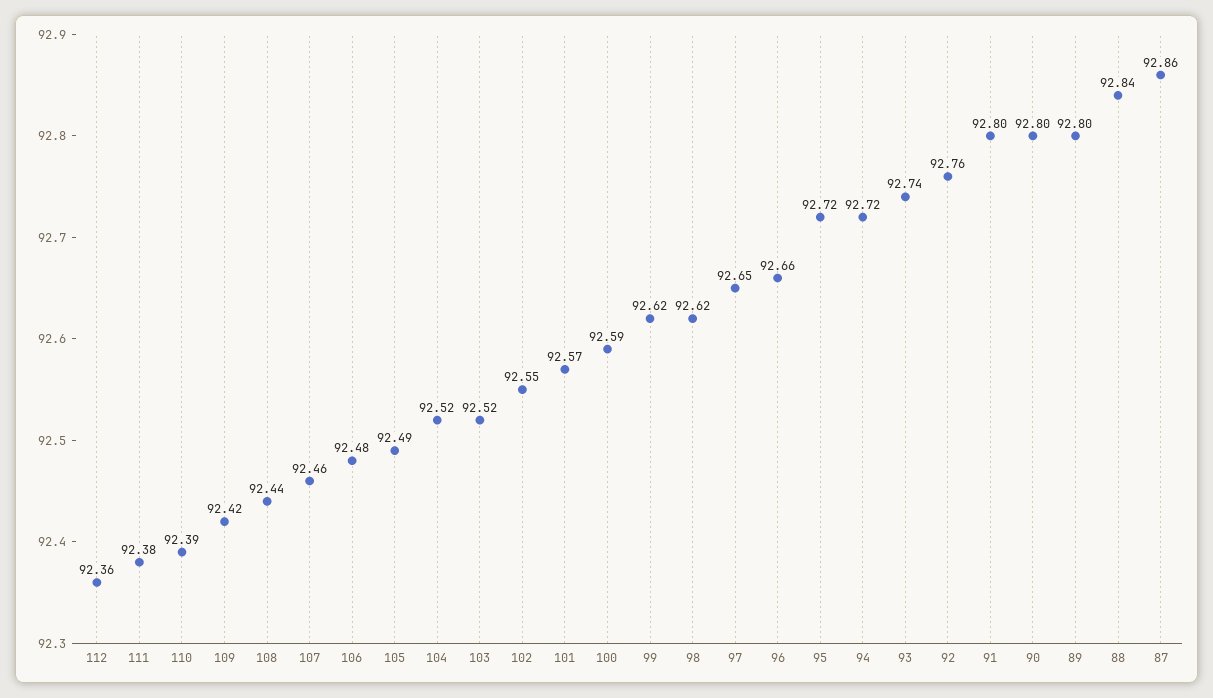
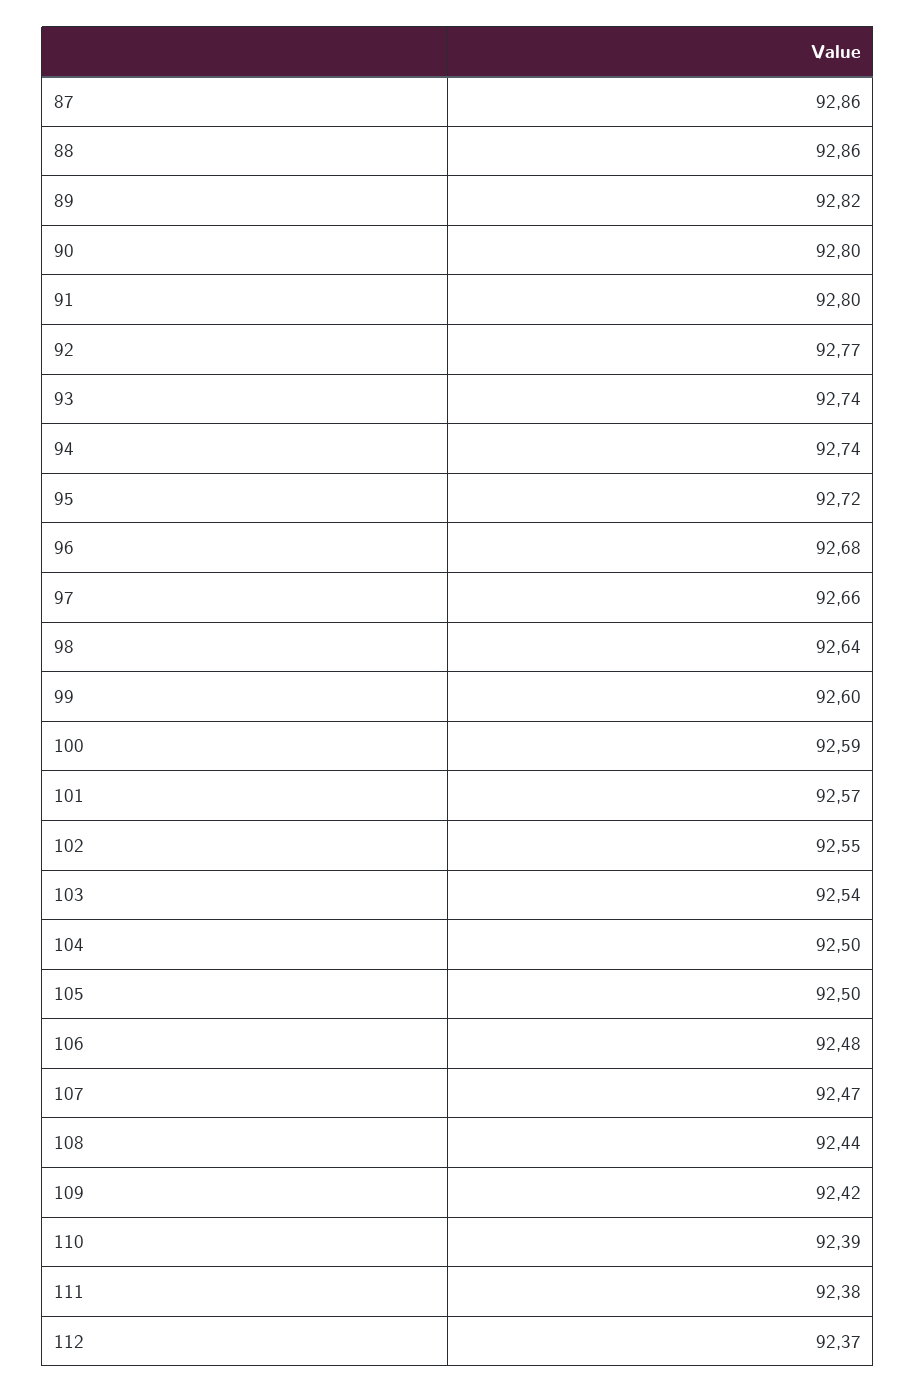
112: 92.36 -> 92.37
107: 92.46 -> 92.47
105: 92.49 -> 92.5
104: 92.52 -> 92.5
103: 92.52 -> 92.54
99: 92.62 -> 92.6
98: 92.62 -> 92.64
97: 92.65 -> 92.66
96: 92.66 -> 92.68
94: 92.72 -> 92.74
92: 92.76 -> 92.77
89: 92.8 -> 92.82
88: 92.84 -> 92.86

